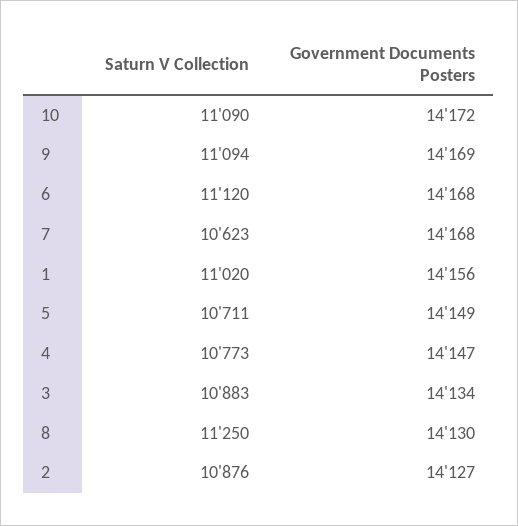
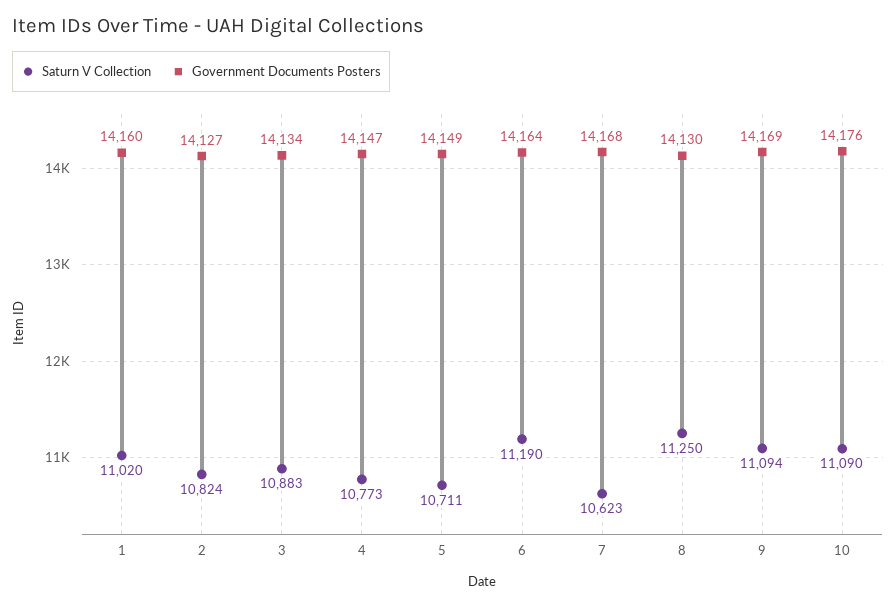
Government Documents Posters, 10: 14172 -> 14176
Saturn V Collection, 6: 11120 -> 11190
Government Documents Posters, 6: 14168 -> 14164
Government Documents Posters, 1: 14156 -> 14160
Saturn V Collection, 2: 10876 -> 10824

